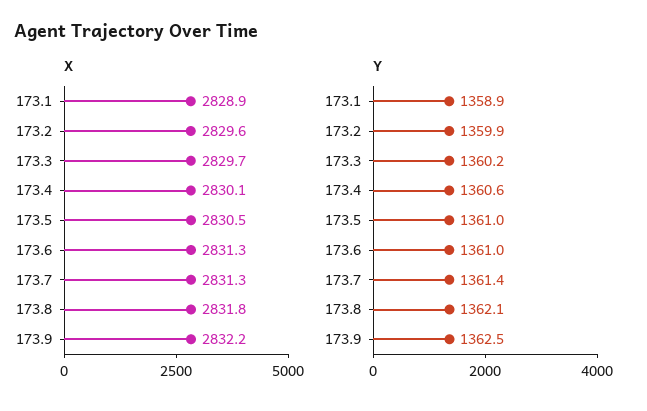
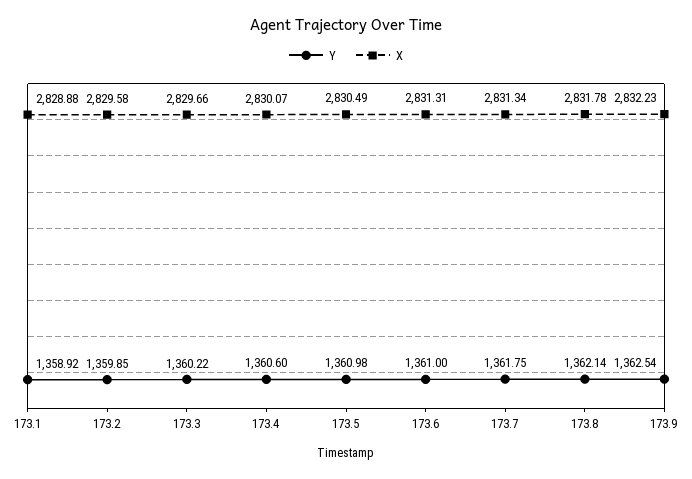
Y, 173.7: 1361.4 -> 1361.75

